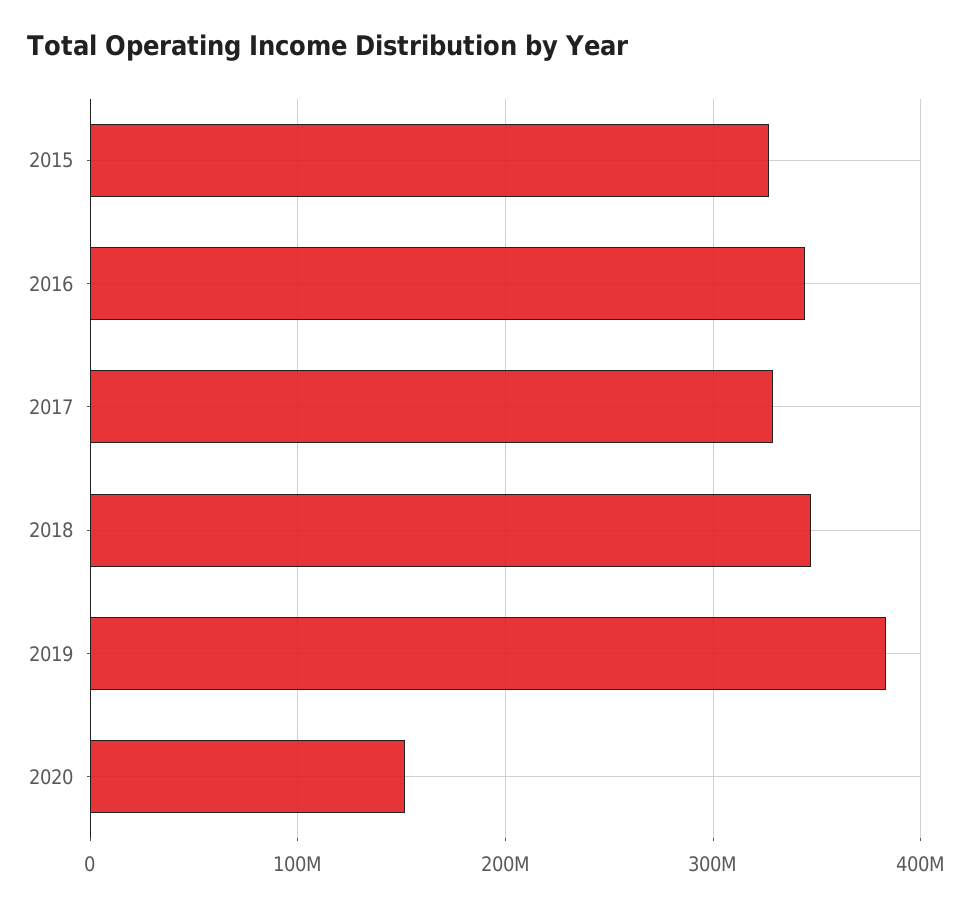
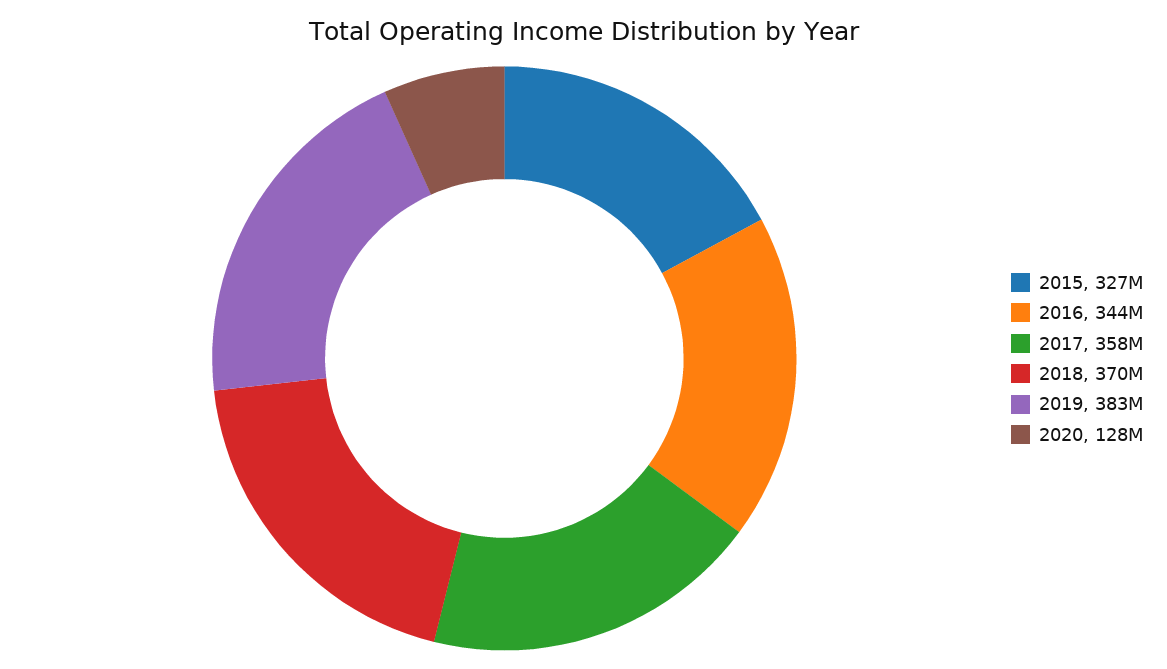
2017: 330000000 -> 358000000
2018: 350000000 -> 370000000
2020: 150000000 -> 128000000

